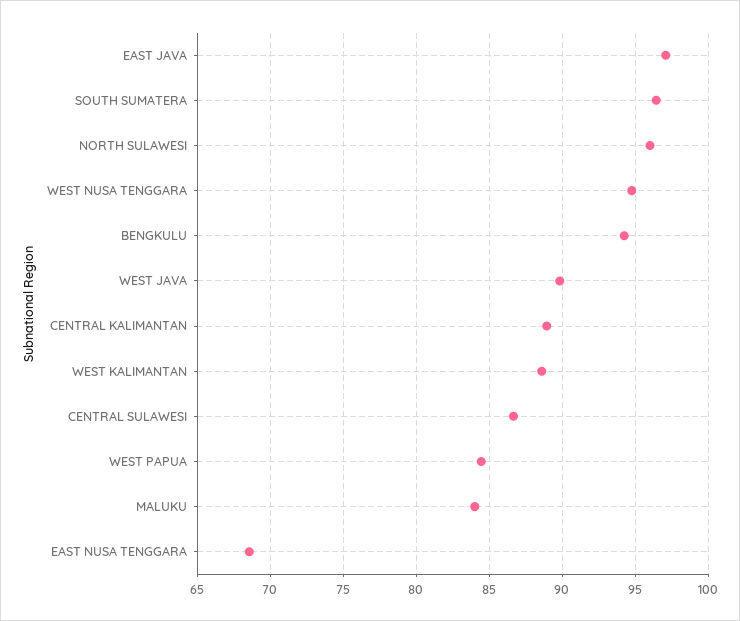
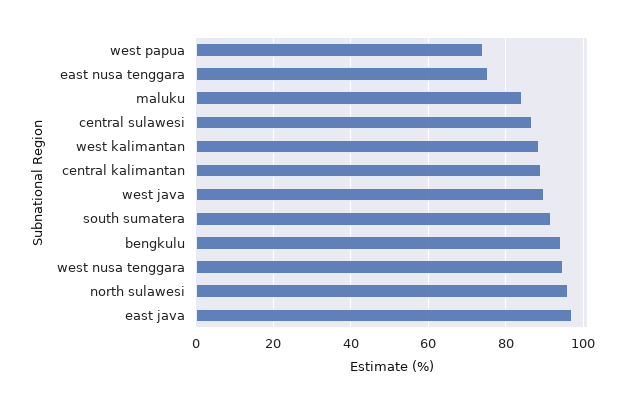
SOUTH SUMATERA: 96.5 -> 92
WEST PAPUA: 84.5 -> 74
EAST NUSA TENGGARA: 68.5 -> 76

